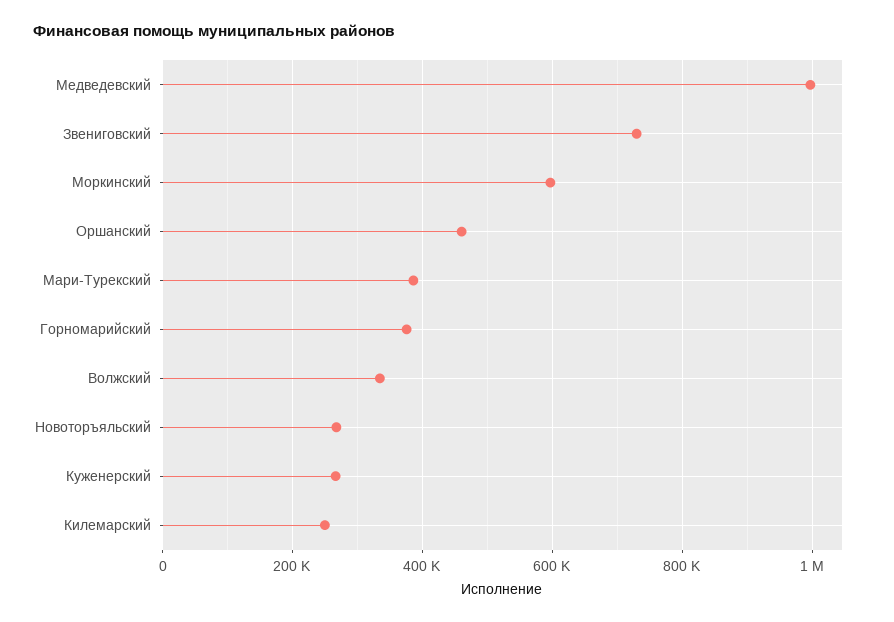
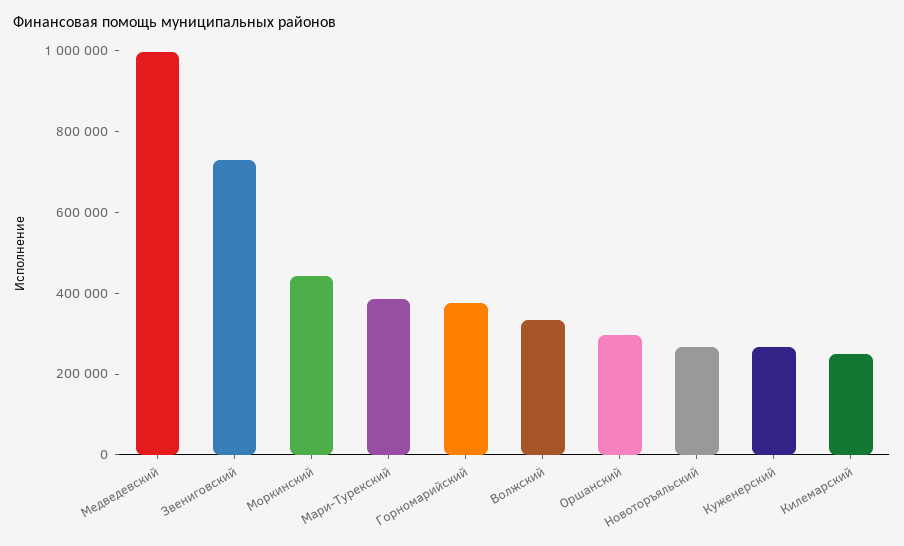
Моркинский: 600000 -> 450000
Оршанский: 460000 -> 300000

